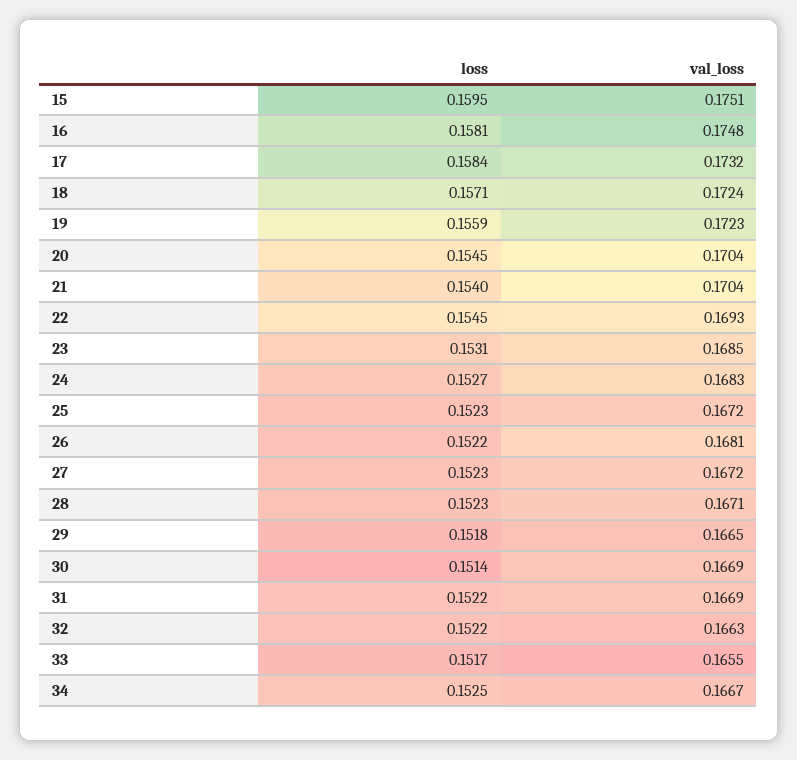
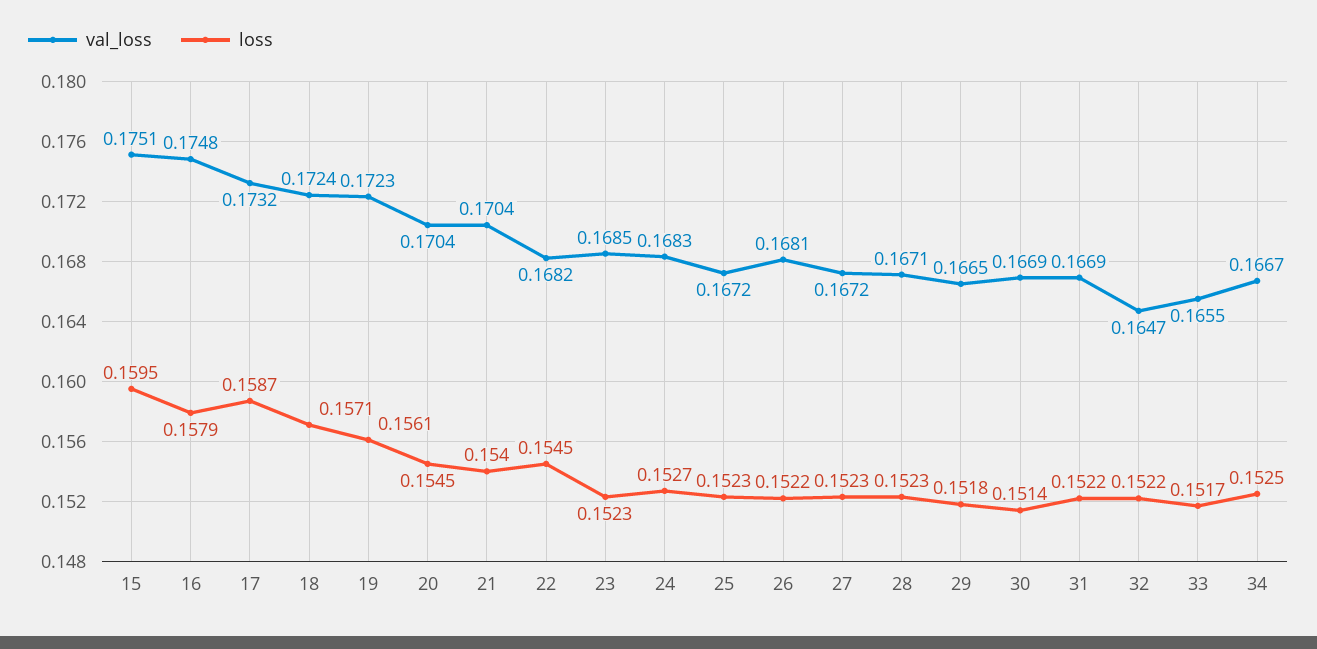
loss, 16: 0.1581 -> 0.1579
loss, 17: 0.1584 -> 0.1587
loss, 19: 0.1559 -> 0.1561
val_loss, 22: 0.1693 -> 0.1682
loss, 23: 0.1531 -> 0.1523
val_loss, 32: 0.1663 -> 0.1647

